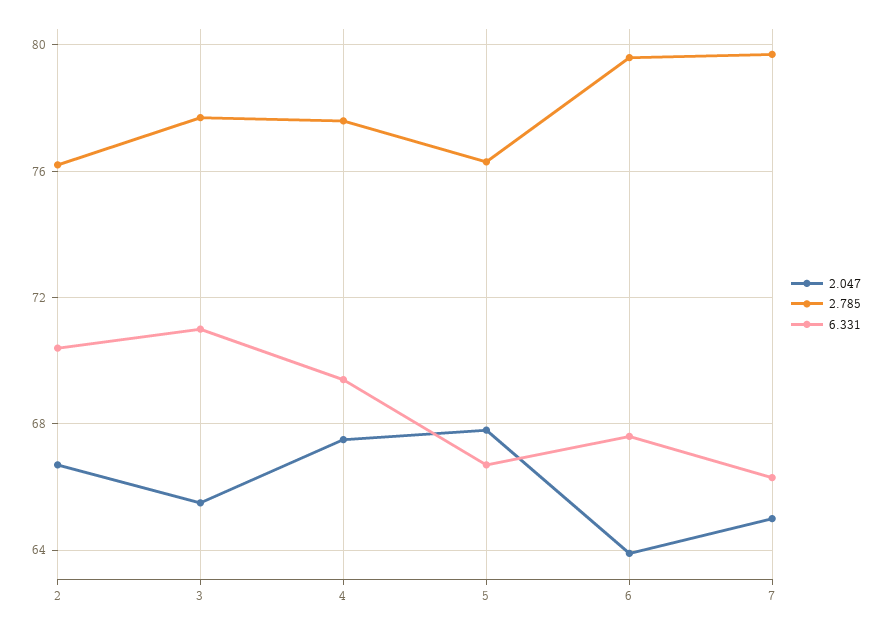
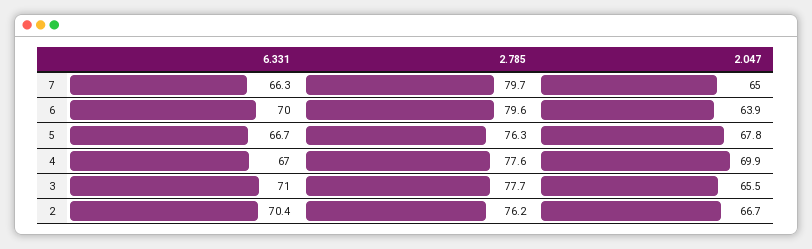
2.047, 4: 67.5 -> 69.9
6.331, 4: 69.5 -> 67
6.331, 6: 67.5 -> 70

